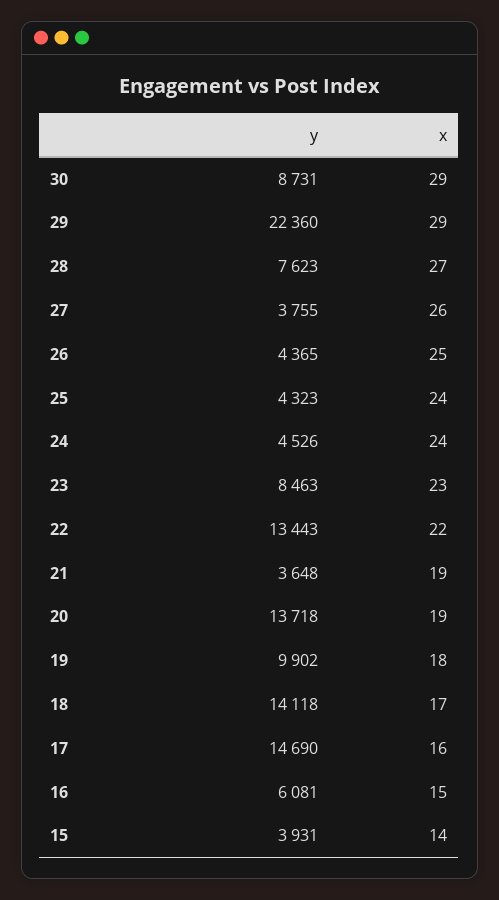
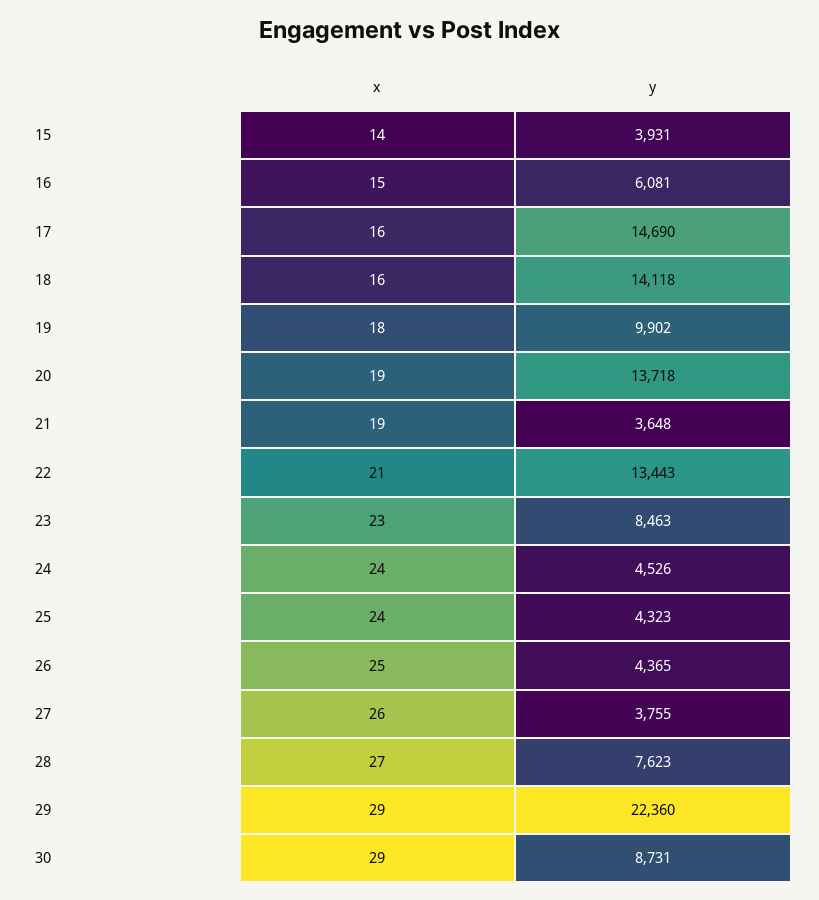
x, 22: 22 -> 21
x, 18: 17 -> 16

